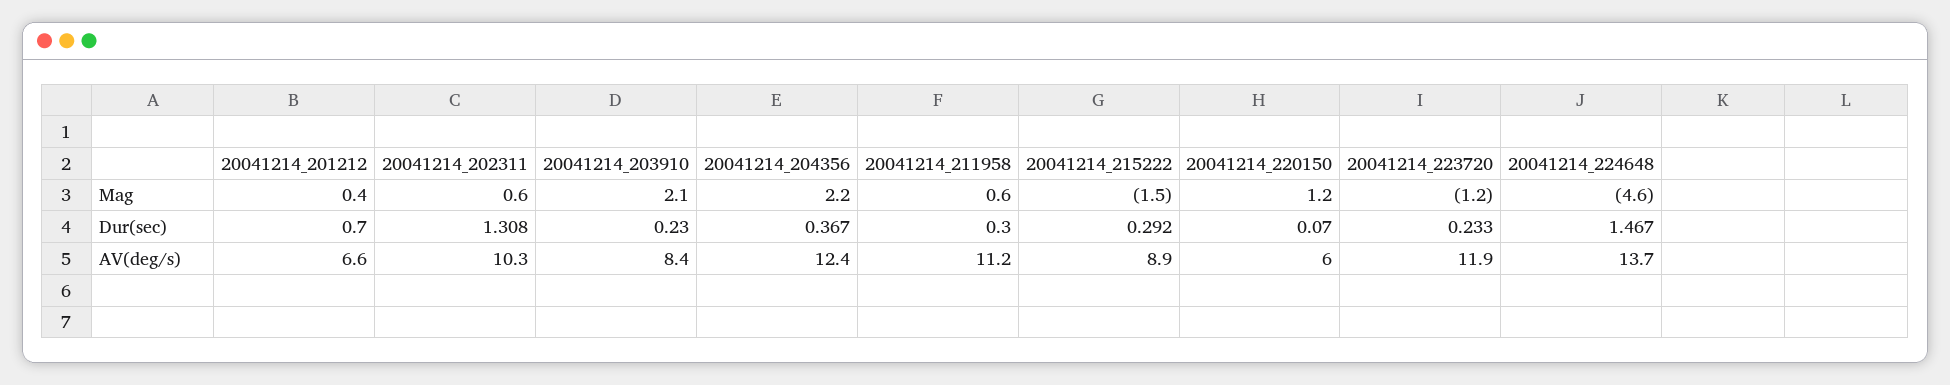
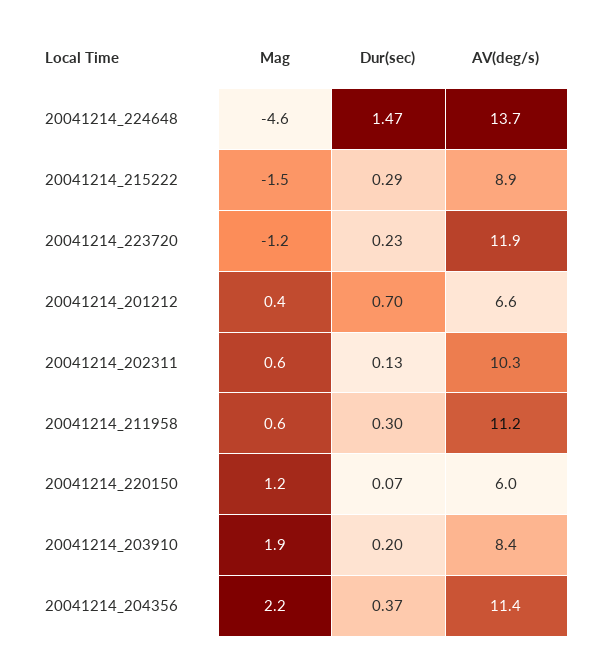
20041214_203910, Mag: 2.1 -> 1.9
20041214_202311, Dur(sec): 1.308 -> 0.13
20041214_203910, Dur(sec): 0.23 -> 0.2
20041214_204356, AV(deg/s): 12.4 -> 11.4

